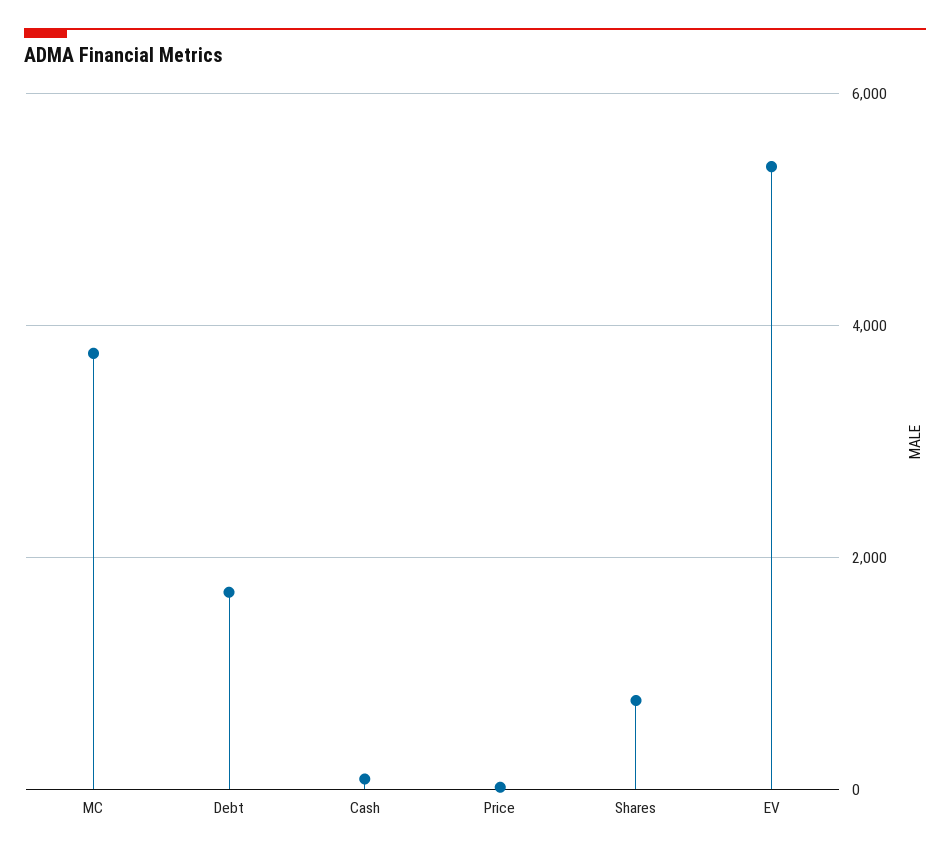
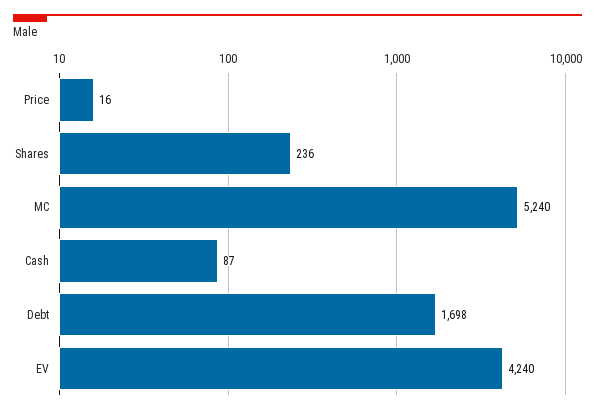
MC: 3800 -> 5240
Shares: 800 -> 236
EV: 5400 -> 4240

